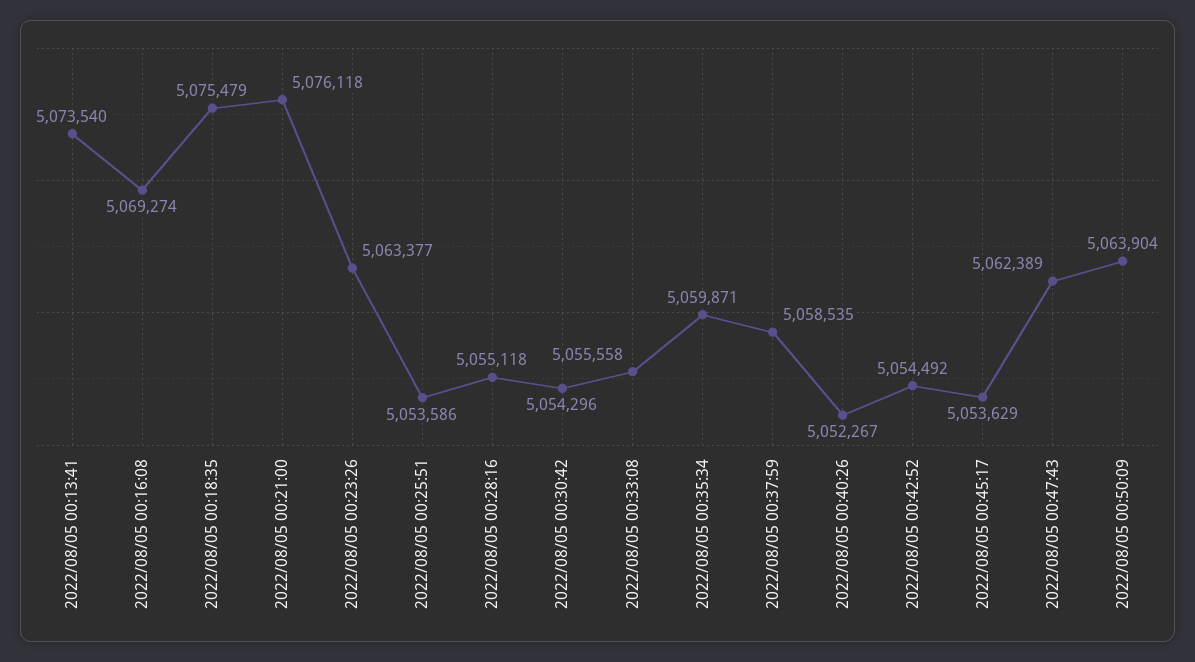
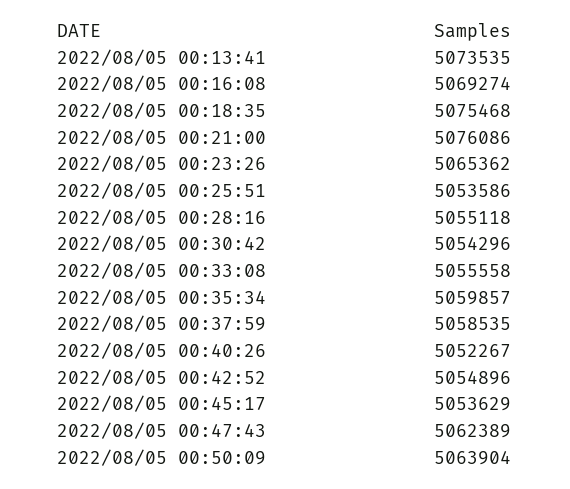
2022/08/05 00:13:41: 5073540 -> 5073535
2022/08/05 00:18:35: 5075479 -> 5075468
2022/08/05 00:21:00: 5076118 -> 5076086
2022/08/05 00:23:26: 5063377 -> 5065362
2022/08/05 00:35:34: 5059871 -> 5059857
2022/08/05 00:42:52: 5054492 -> 5054896

